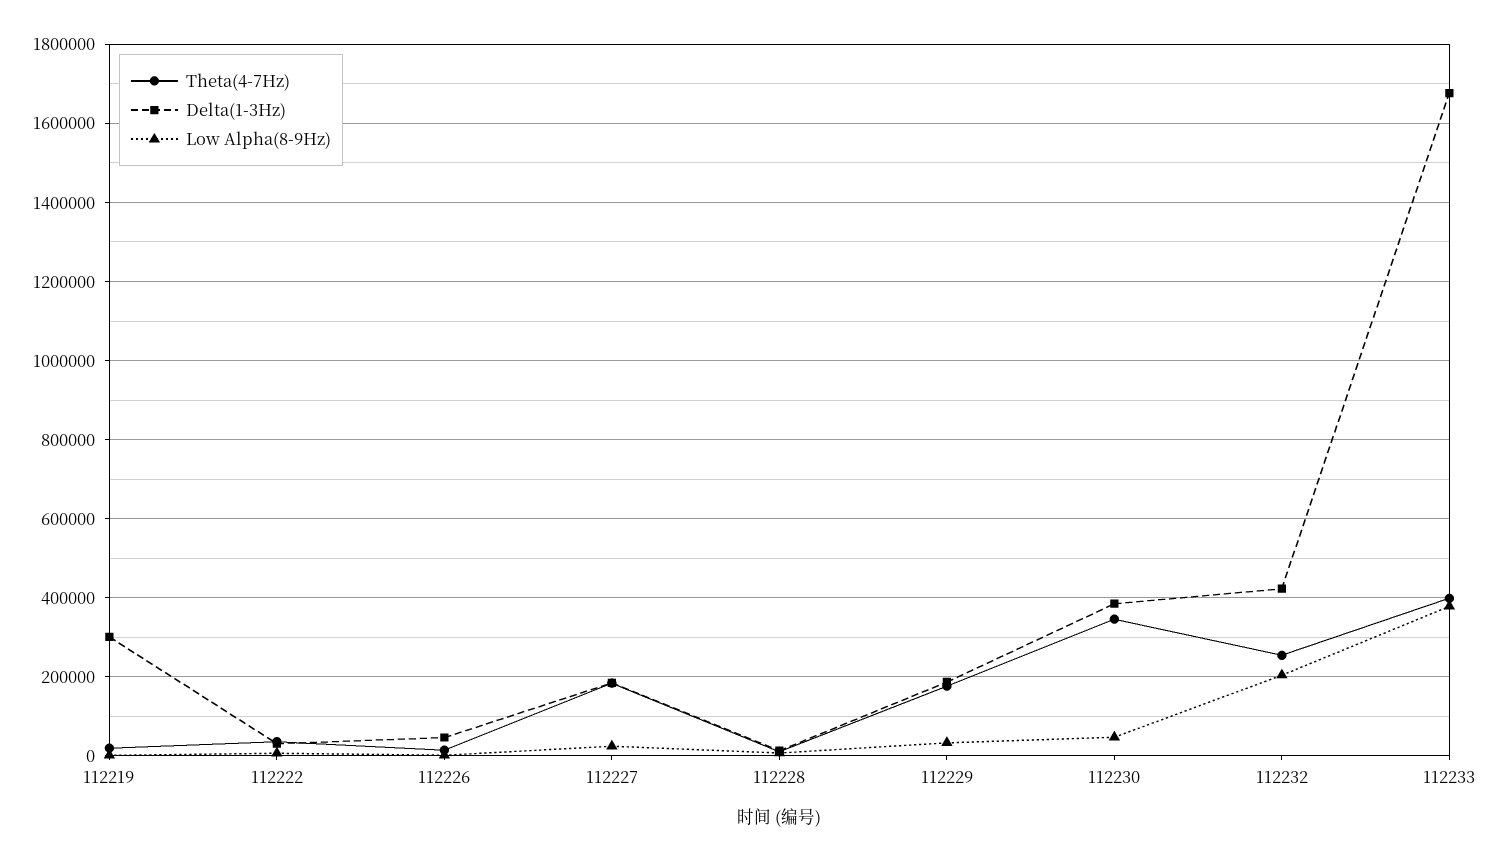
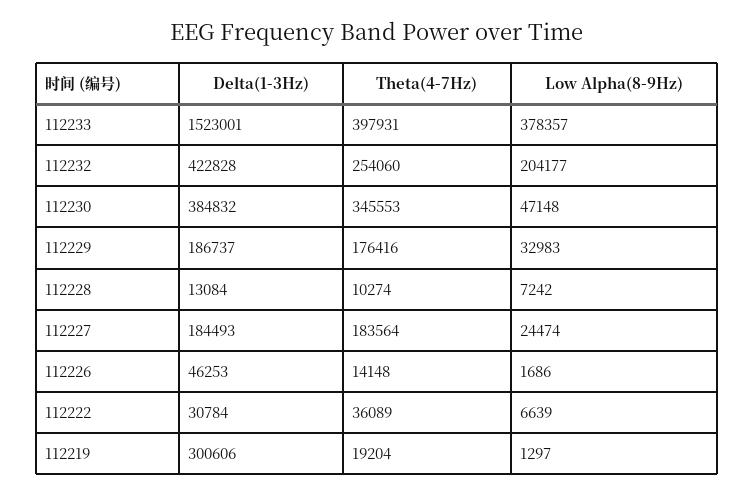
Delta(1-3Hz), 112233: 1680000 -> 1523001

